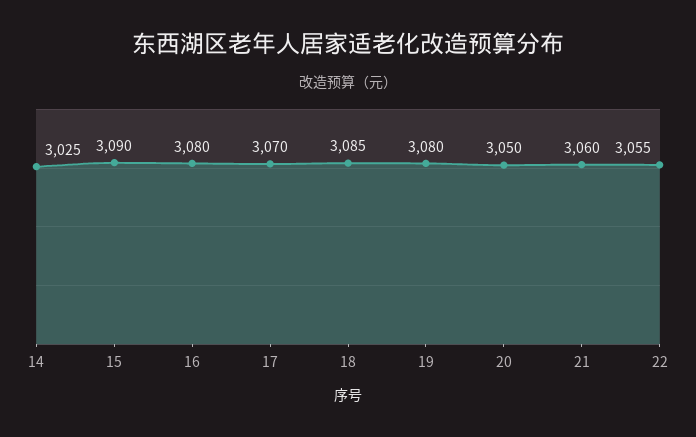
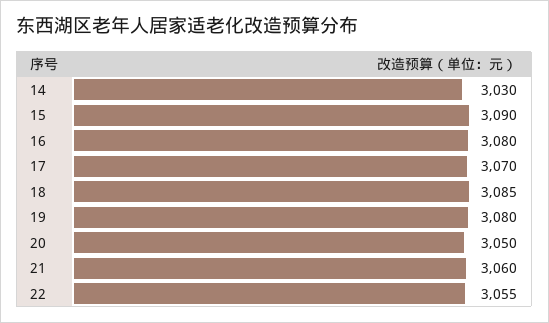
14: 3025 -> 3030

